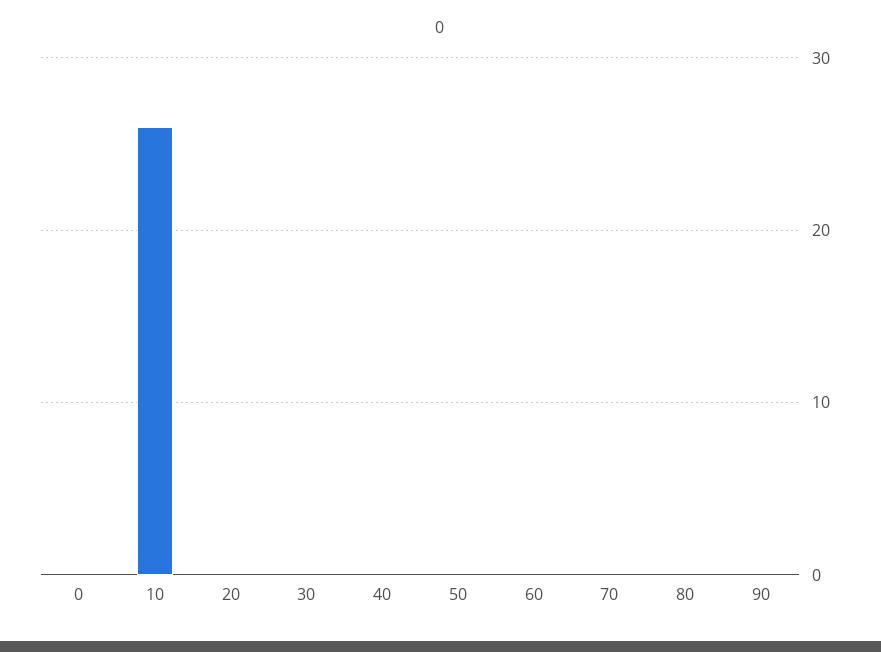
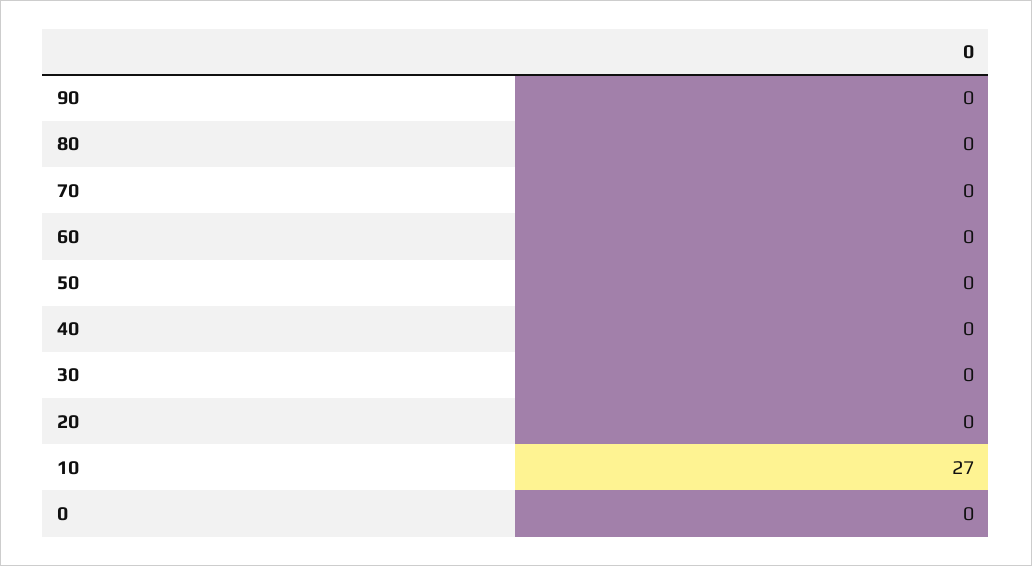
10: 26 -> 27

